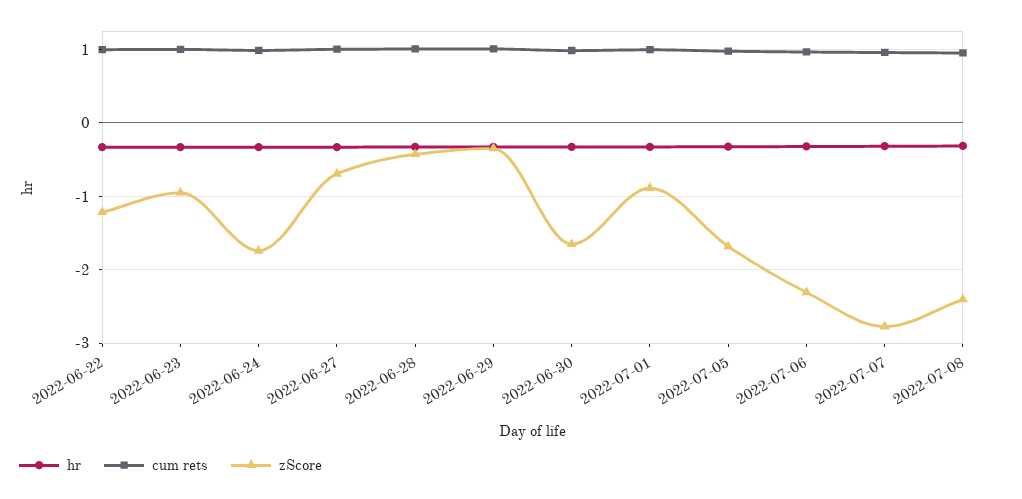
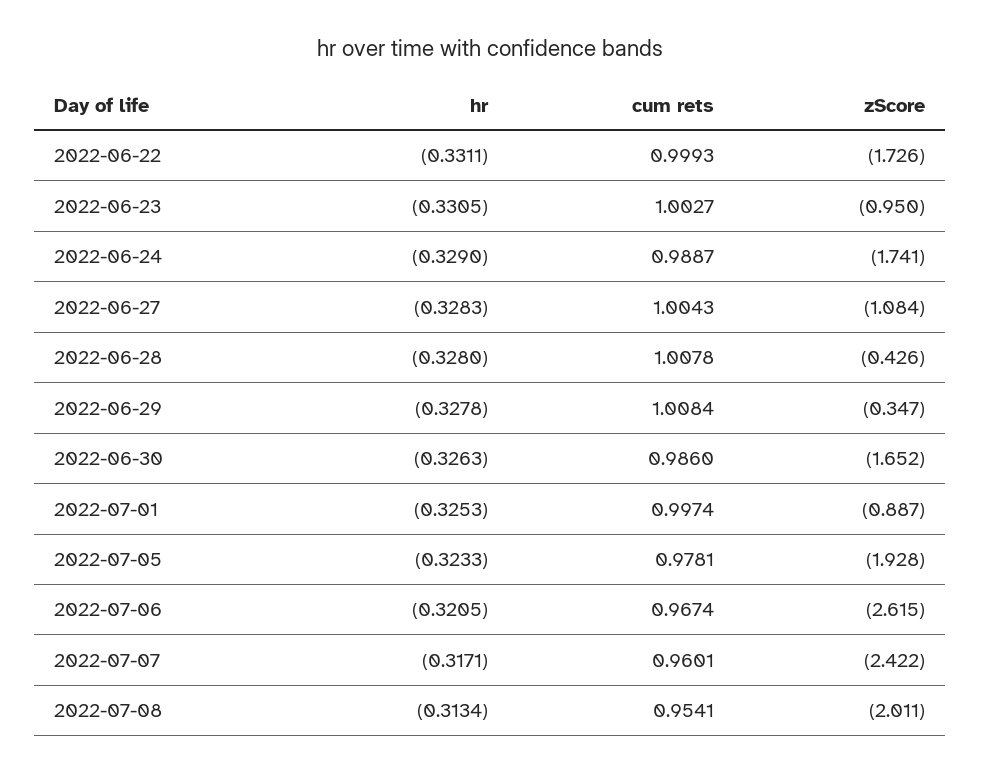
zScore, 2022-06-22: -1.2 -> -1.726
zScore, 2022-06-27: -0.7 -> -1.084
zScore, 2022-07-05: -1.7 -> -1.928
zScore, 2022-07-06: -2.3 -> -2.615
zScore, 2022-07-07: -2.8 -> -2.422
zScore, 2022-07-08: -2.4 -> -2.011

